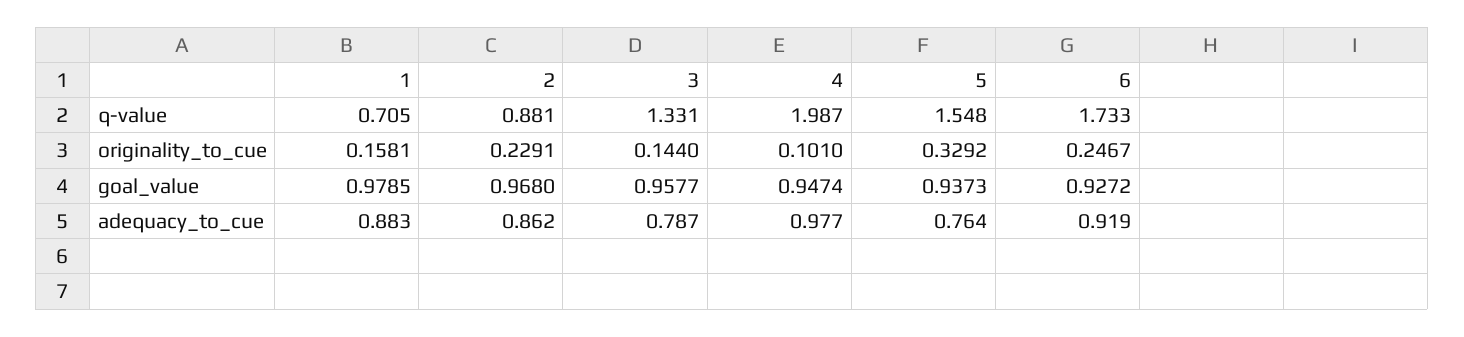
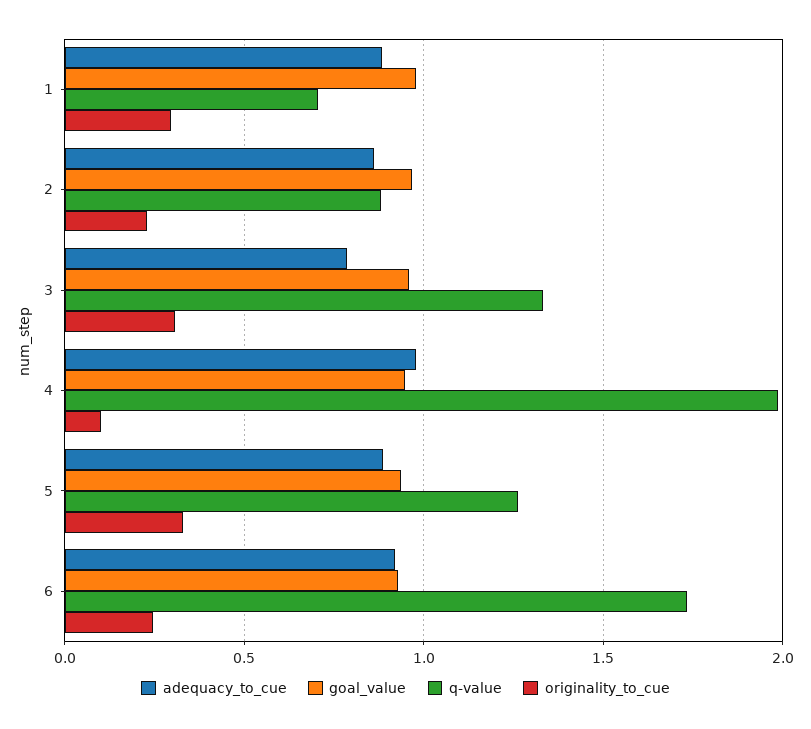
q-value, 5: 1.548 -> 1.25
originality_to_cue, 1: 0.1581 -> 0.3
originality_to_cue, 3: 0.144 -> 0.3
adequacy_to_cue, 5: 0.764 -> 0.9

